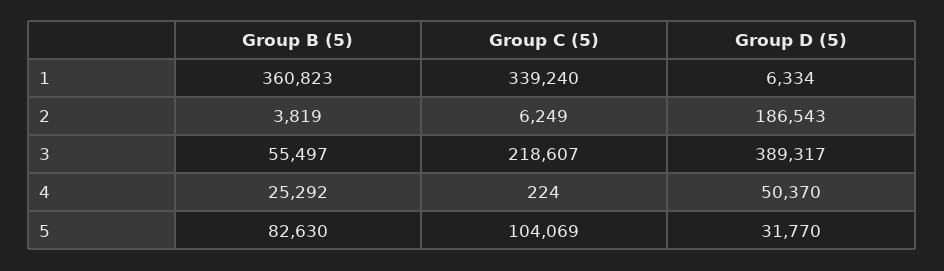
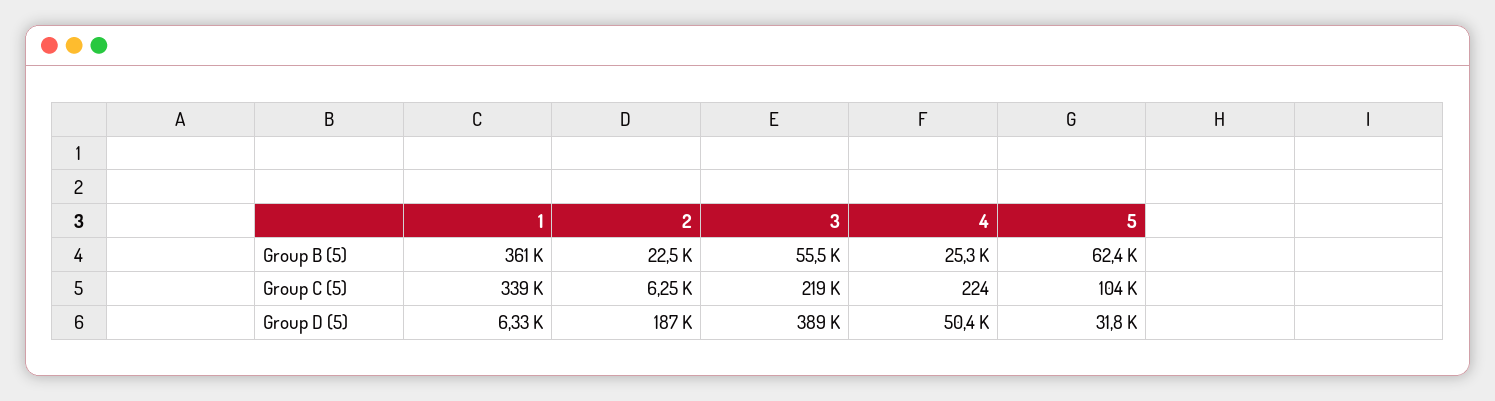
Group B (5), 2: 3819 -> 22500
Group B (5), 5: 82630 -> 62400

